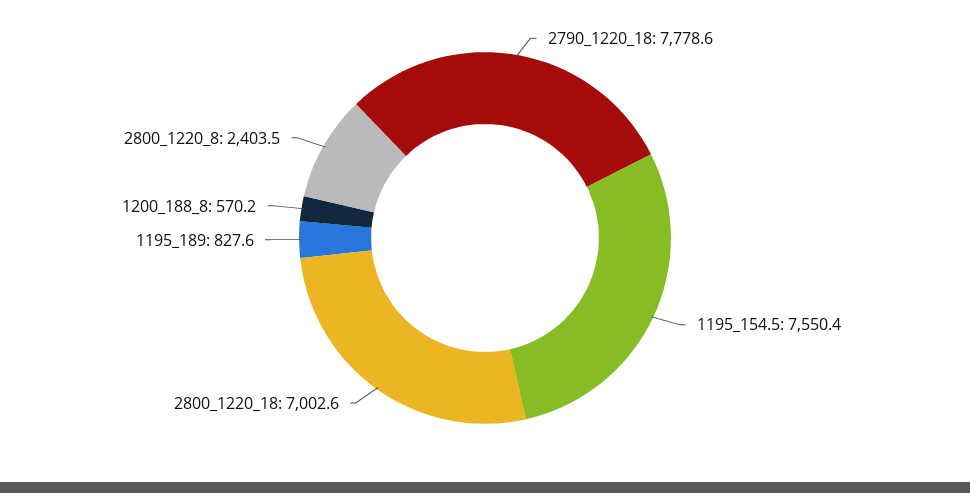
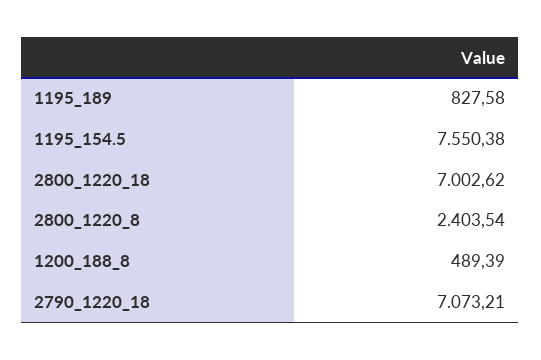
2790_1220_18: 7778.6 -> 7073.21
1200_188_8: 570.2 -> 489.39

